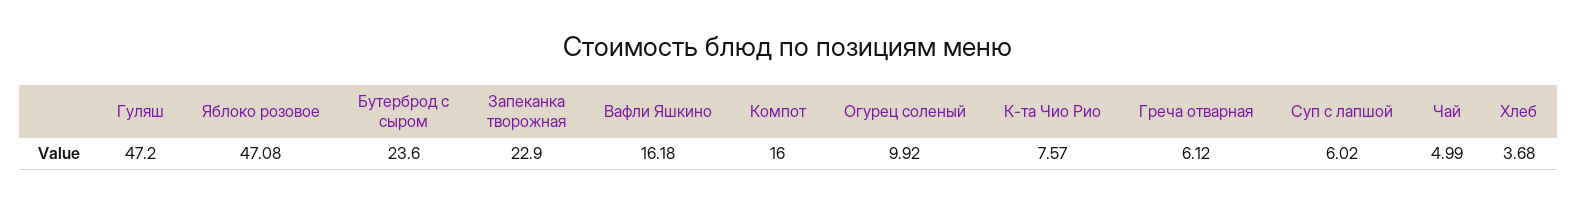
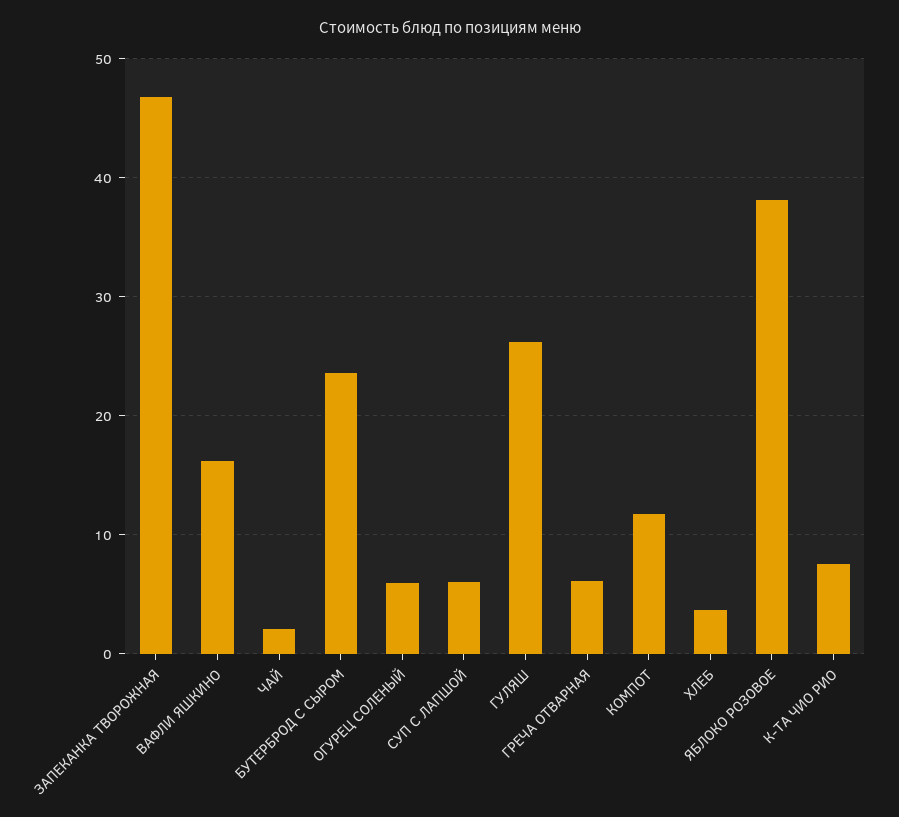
Гуляш: 47.2 -> 26
Яблоко розовое: 47.08 -> 38
Запеканка творожная: 22.9 -> 47
Компот: 16 -> 12
Огурец соленый: 9.92 -> 6
Чай: 4.99 -> 2

